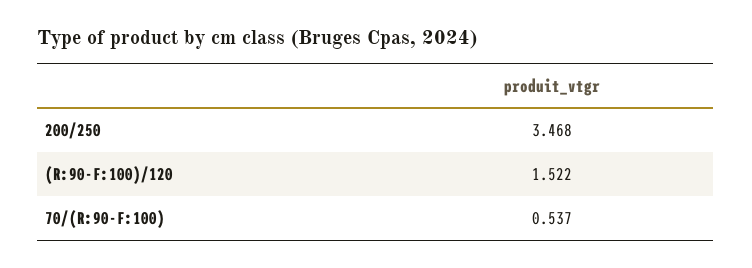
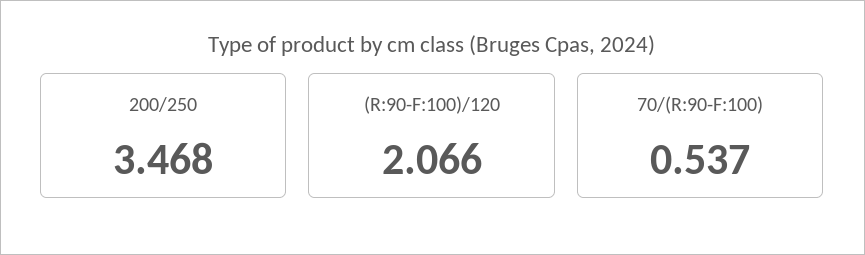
(R:90-F:100)/120: 1.522 -> 2.066

